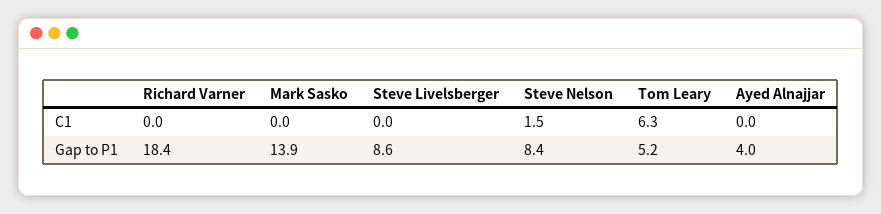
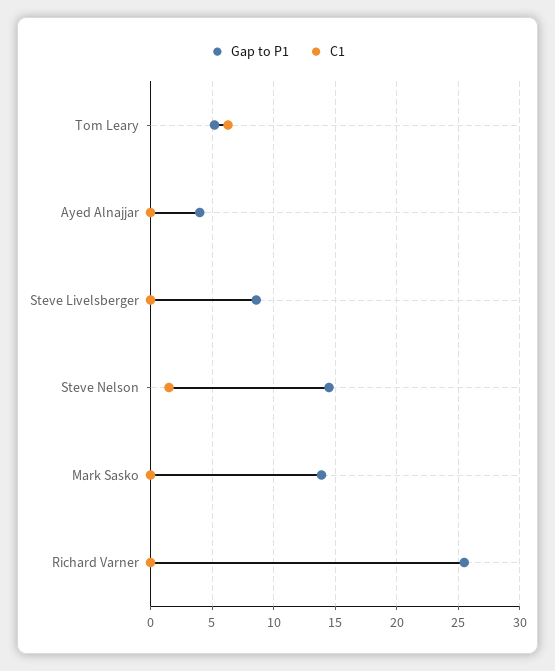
Gap to P1, Richard Varner: 18.4 -> 25.5
Gap to P1, Steve Nelson: 8.4 -> 14.5

